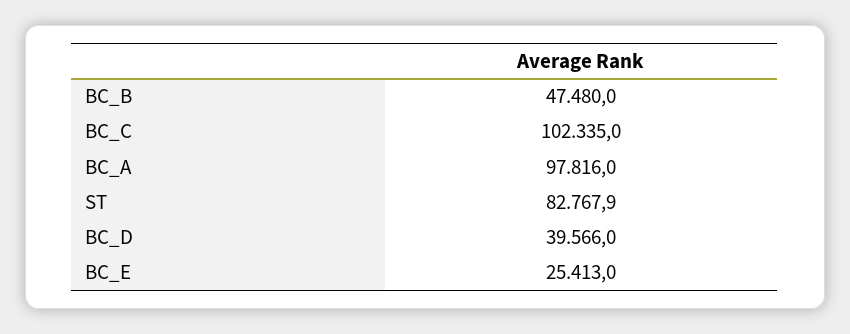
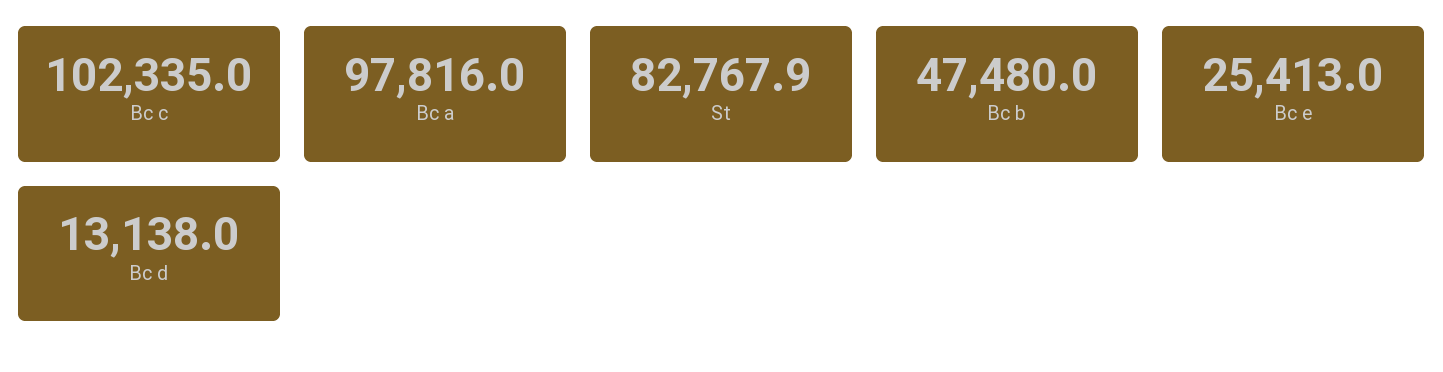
BC_D: 39566 -> 13138

